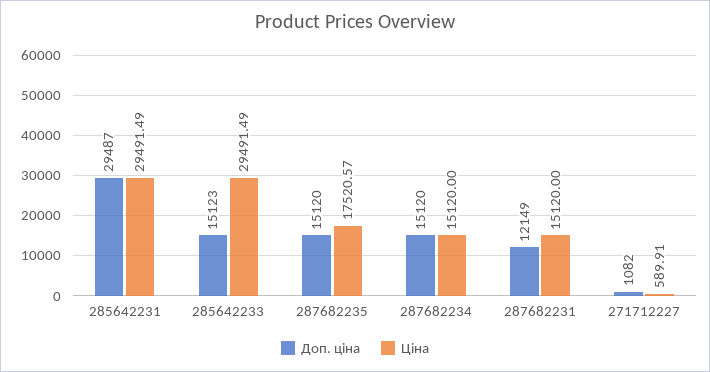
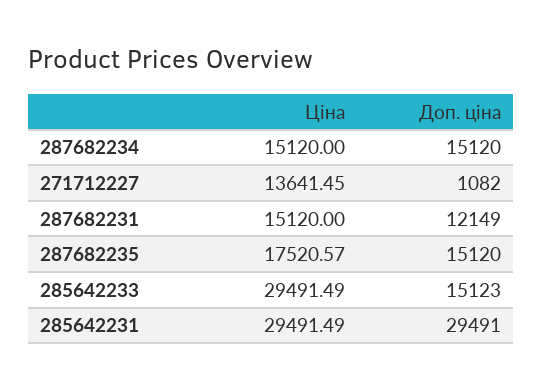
Доп. ціна, 285642231: 29487 -> 29491
Ціна, 271712227: 589.91 -> 13641.45

